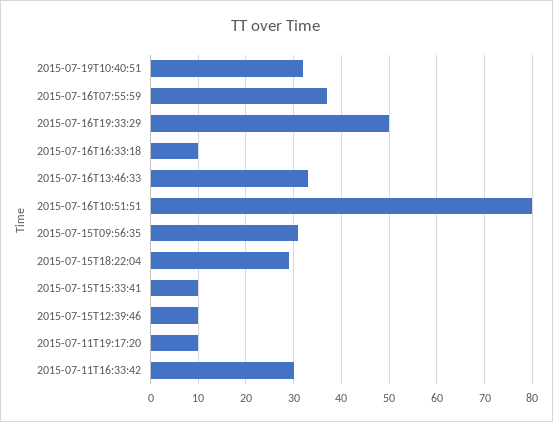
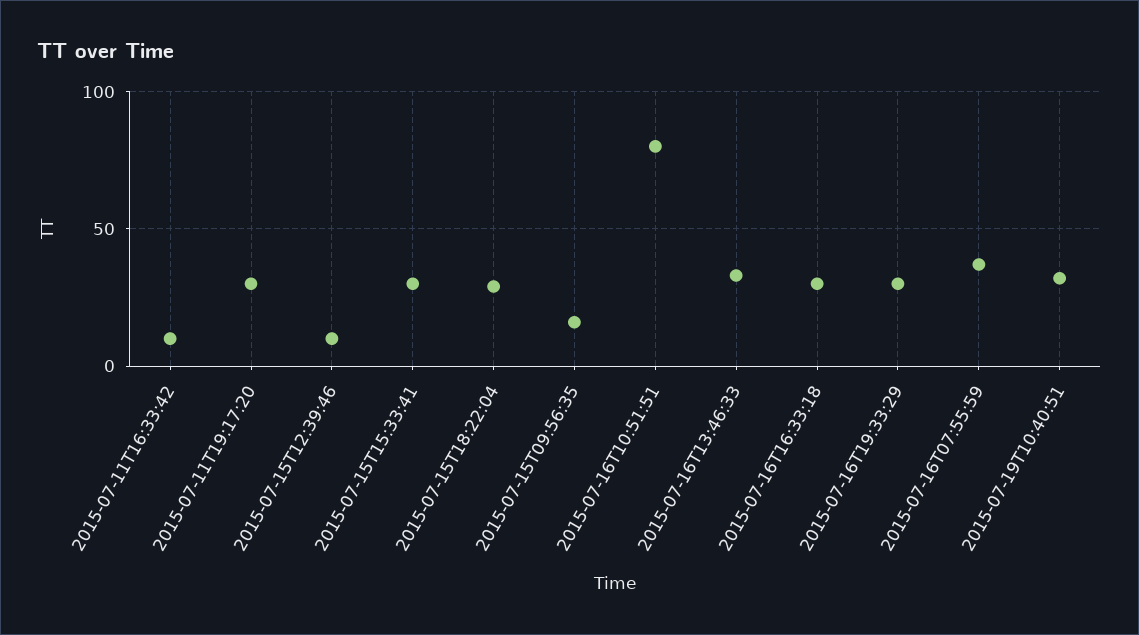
2015-07-16T19:33:29: 50 -> 30
2015-07-16T16:33:18: 10 -> 30
2015-07-15T09:56:35: 30 -> 15
2015-07-15T15:33:41: 10 -> 30
2015-07-11T19:17:20: 10 -> 30
2015-07-11T16:33:42: 30 -> 10

